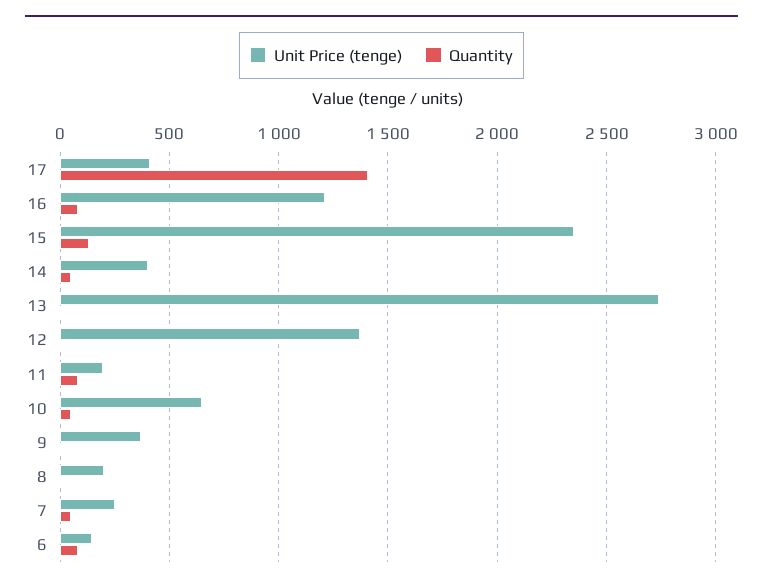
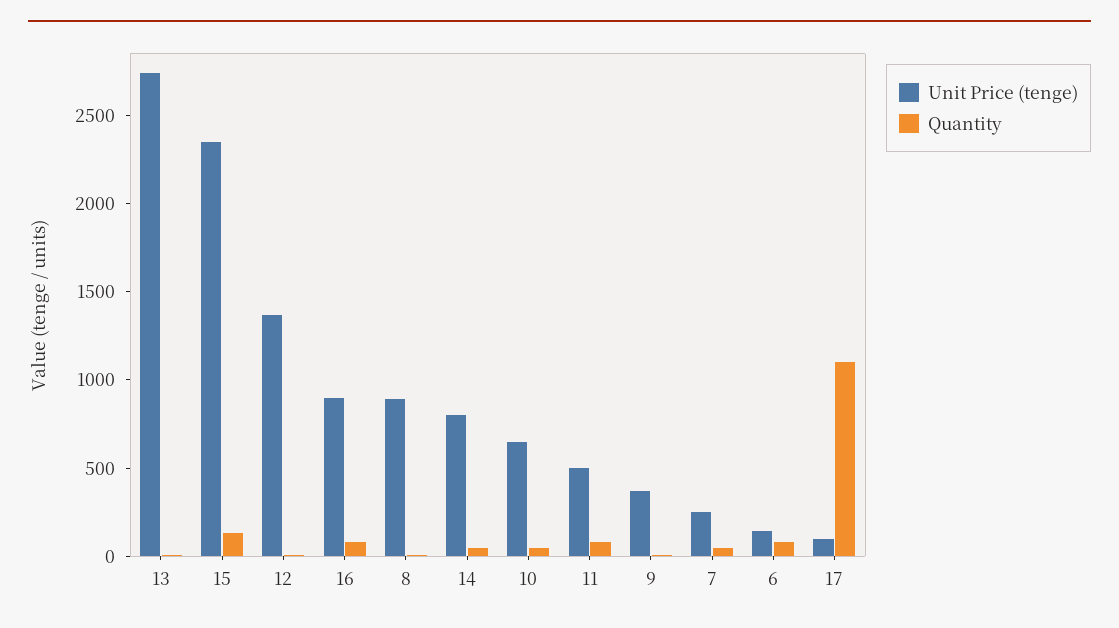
Unit Price (tenge), 17: 400 -> 100
Quantity, 17: 1400 -> 1100
Unit Price (tenge), 16: 1200 -> 900
Unit Price (tenge), 14: 400 -> 800
Unit Price (tenge), 11: 200 -> 500
Unit Price (tenge), 8: 200 -> 900

